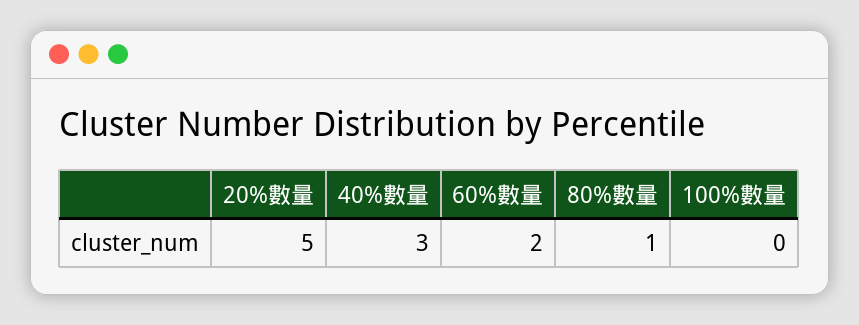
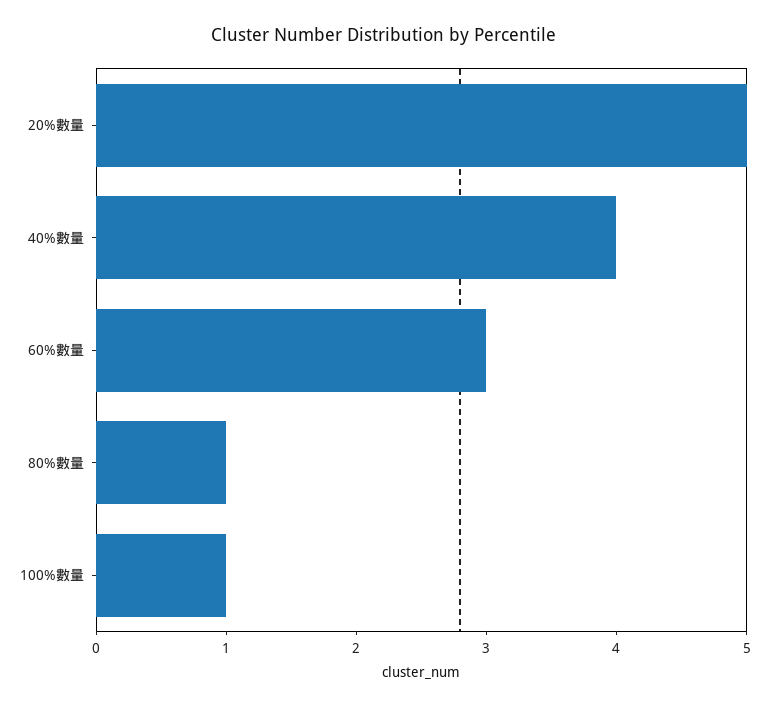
40%數量: 3 -> 4
60%數量: 2 -> 3
100%數量: 0 -> 1

